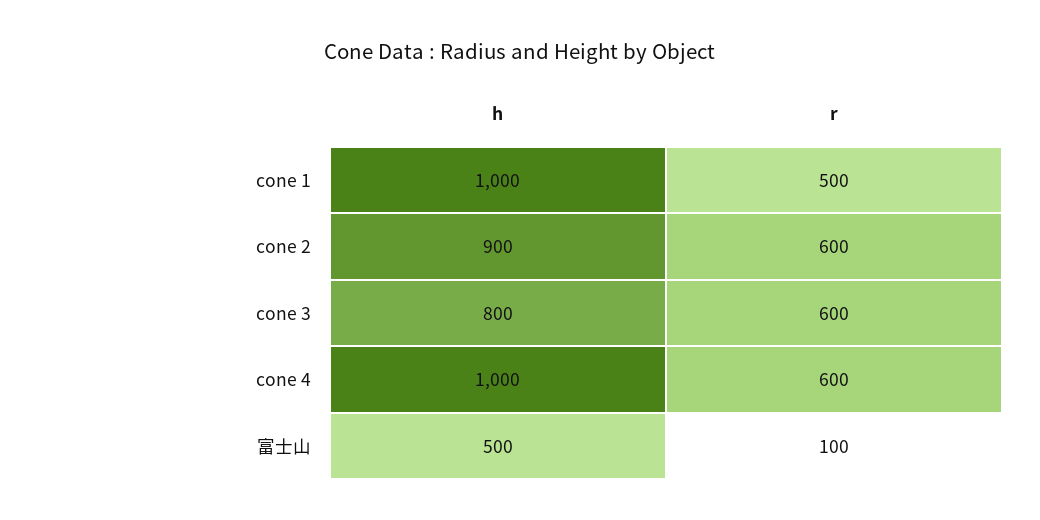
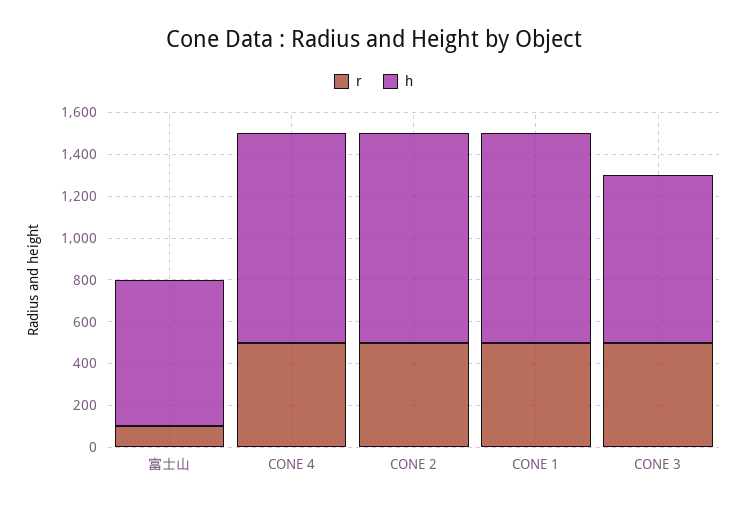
h, cone 2: 900 -> 1000
r, cone 2: 600 -> 500
r, cone 3: 600 -> 500
r, cone 4: 600 -> 500
h, 富士山: 500 -> 700

